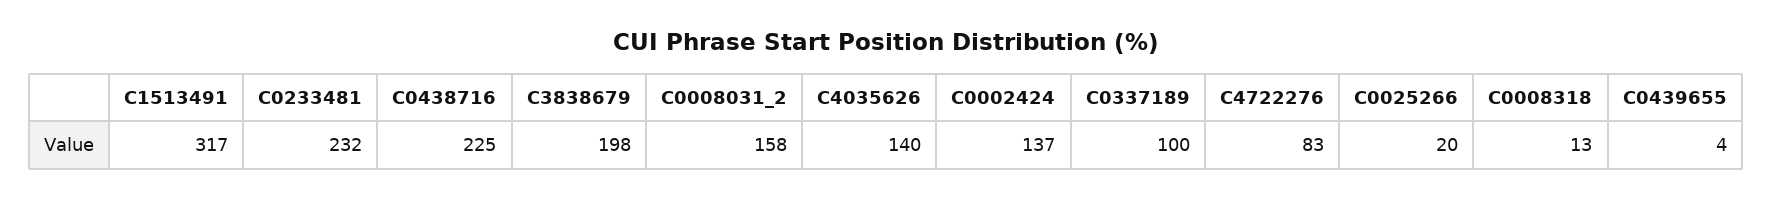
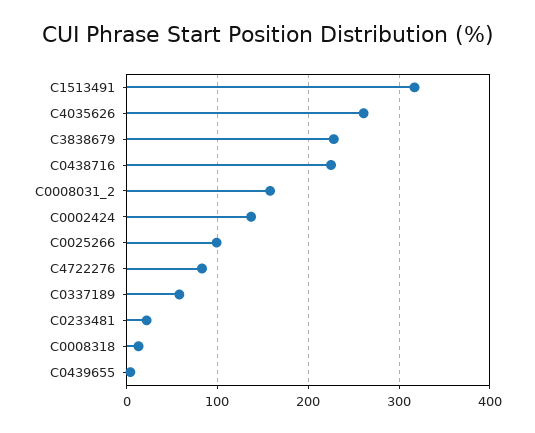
C0233481: 232 -> 20
C3838679: 198 -> 230
C4035626: 140 -> 260
C0337189: 100 -> 60
C0025266: 20 -> 100

